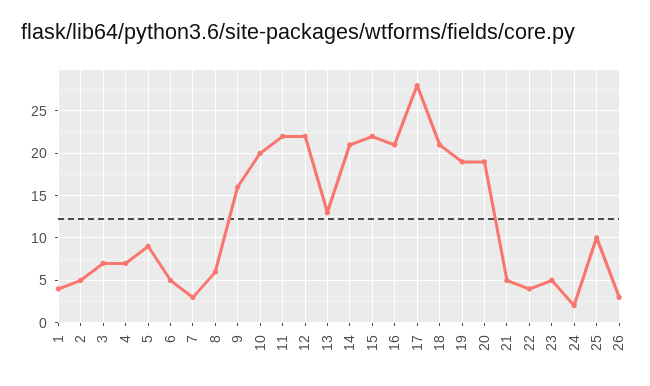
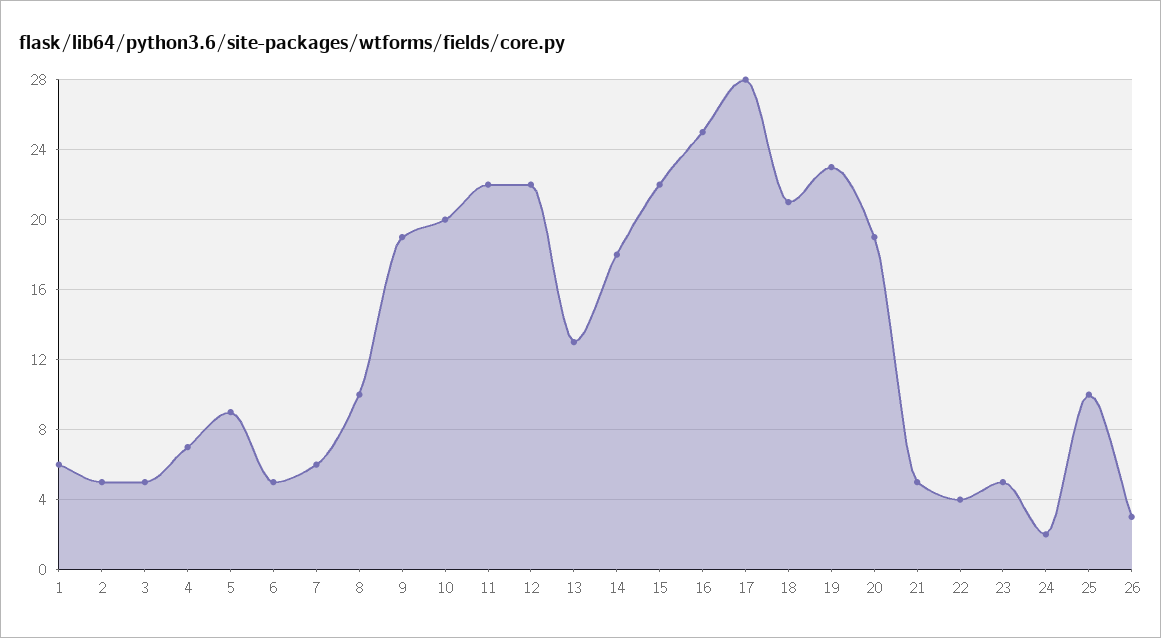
1: 4 -> 6
3: 7 -> 5
7: 3 -> 6
8: 6 -> 10
9: 16 -> 19
14: 21 -> 18
16: 21 -> 25
19: 19 -> 23

